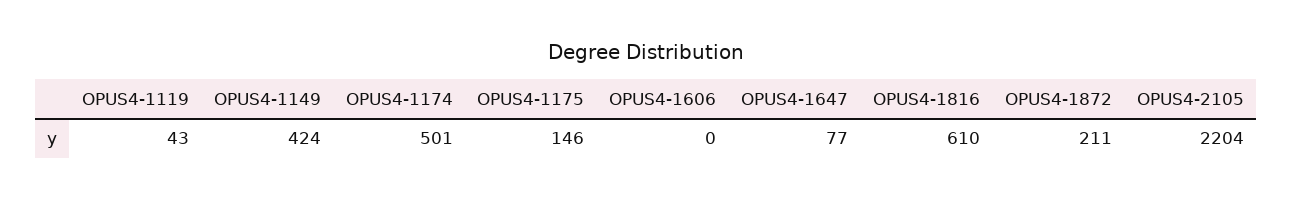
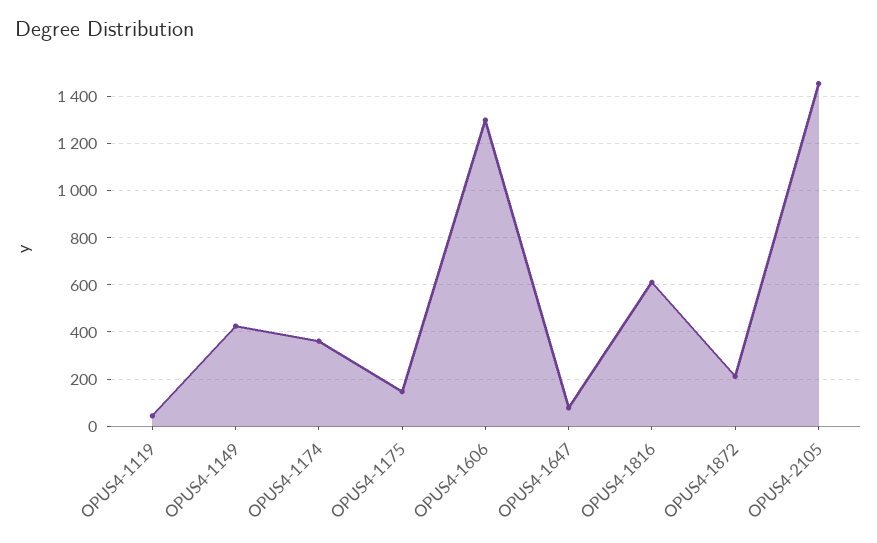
OPUS4-1174: 501 -> 350
OPUS4-1606: 0 -> 1300
OPUS4-2105: 2204 -> 1450

